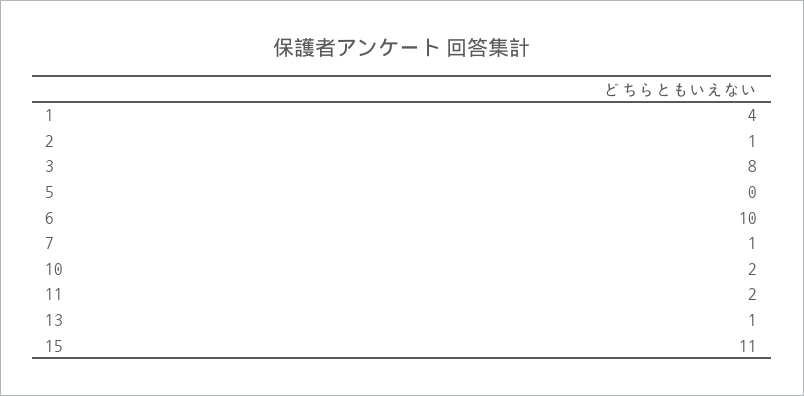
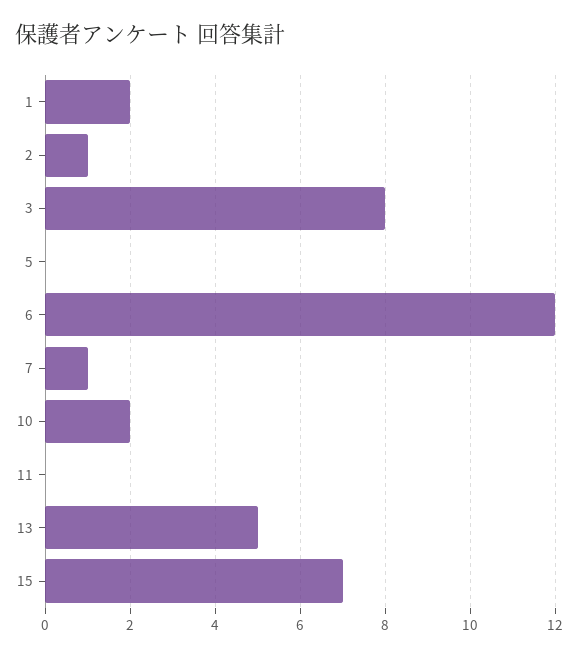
1: 4 -> 2
6: 10 -> 12
11: 2 -> 0
13: 1 -> 5
15: 11 -> 7

